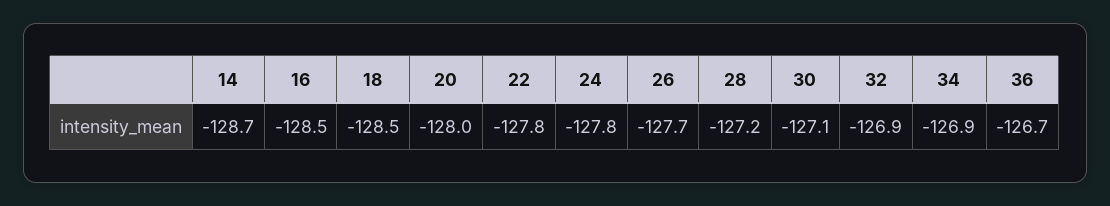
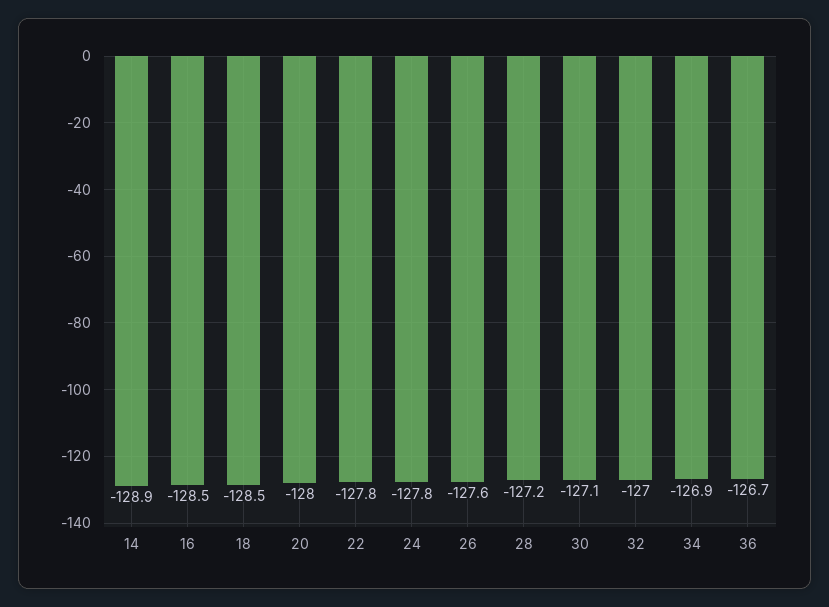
14: -128.7 -> -128.9
26: -127.7 -> -127.6
32: -126.9 -> -127

